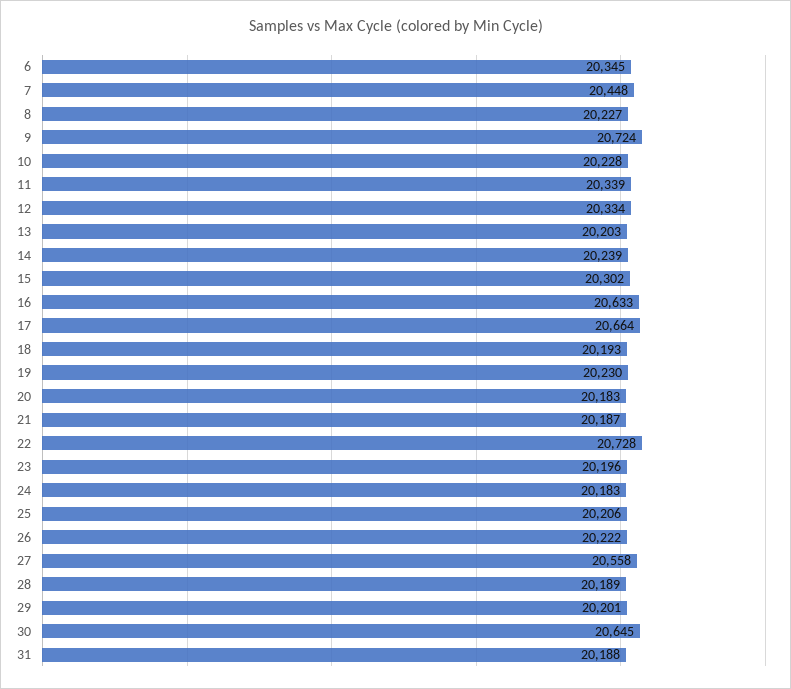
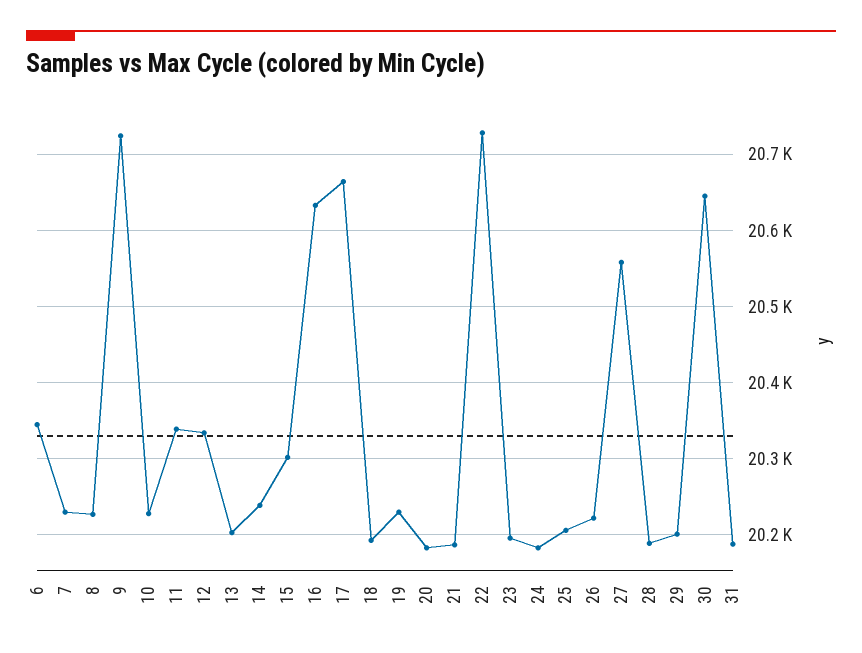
7: 20448 -> 20230

